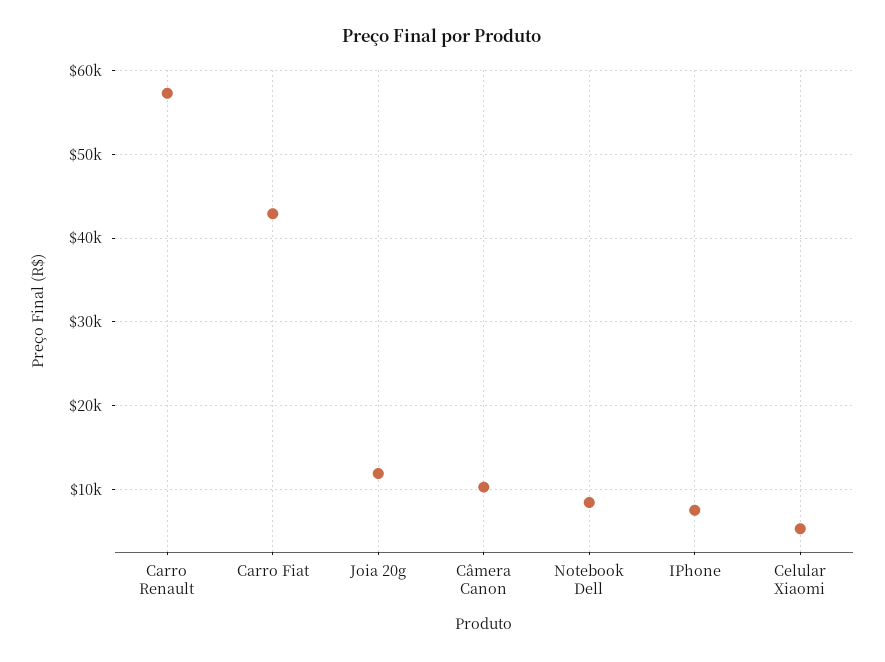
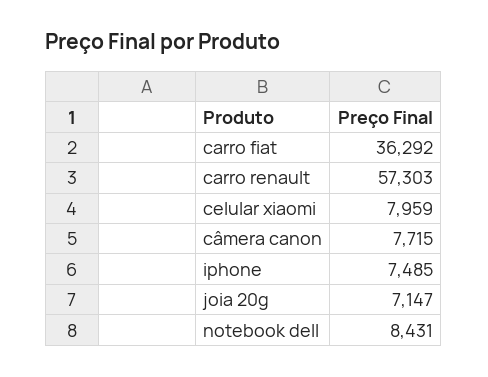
Carro Fiat: 43000 -> 36292
Joia 20g: 12000 -> 7147
Câmera Canon: 10000 -> 7715
Celular Xiaomi: 5000 -> 7959

